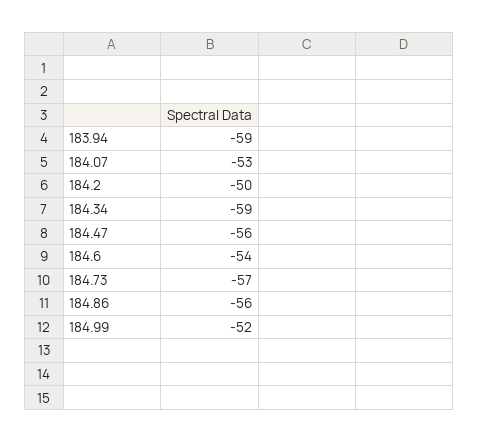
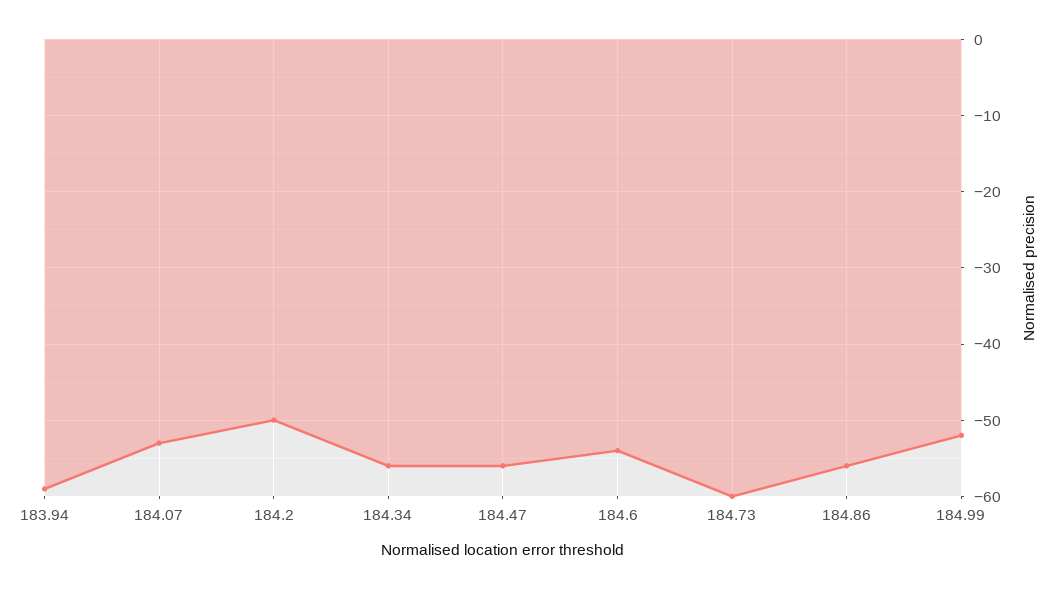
184.34: -59 -> -56
184.73: -57 -> -60

